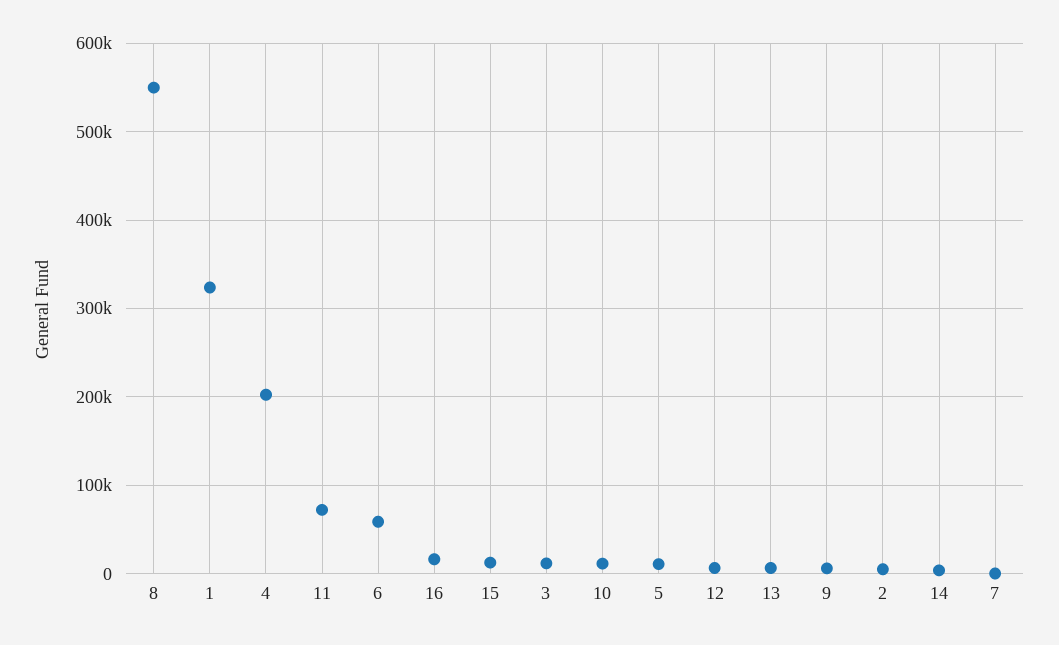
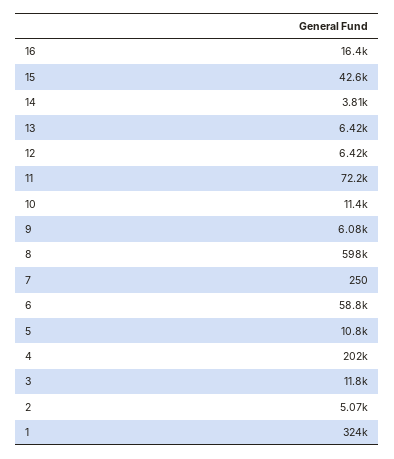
8: 550000 -> 598000
15: 10000 -> 42600

